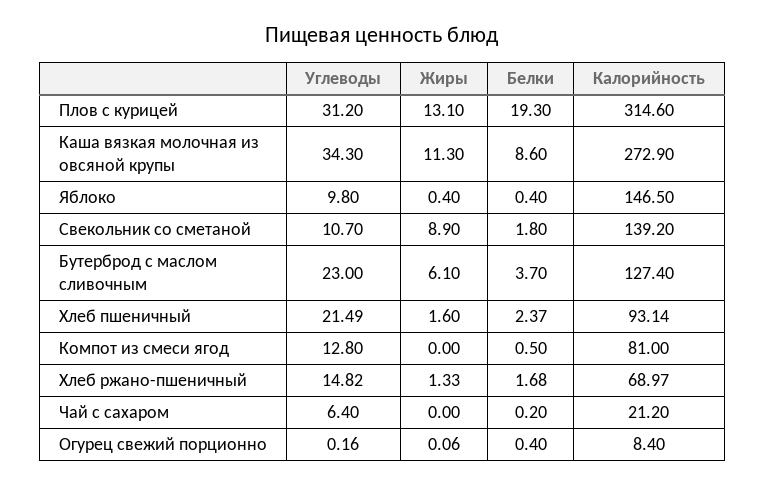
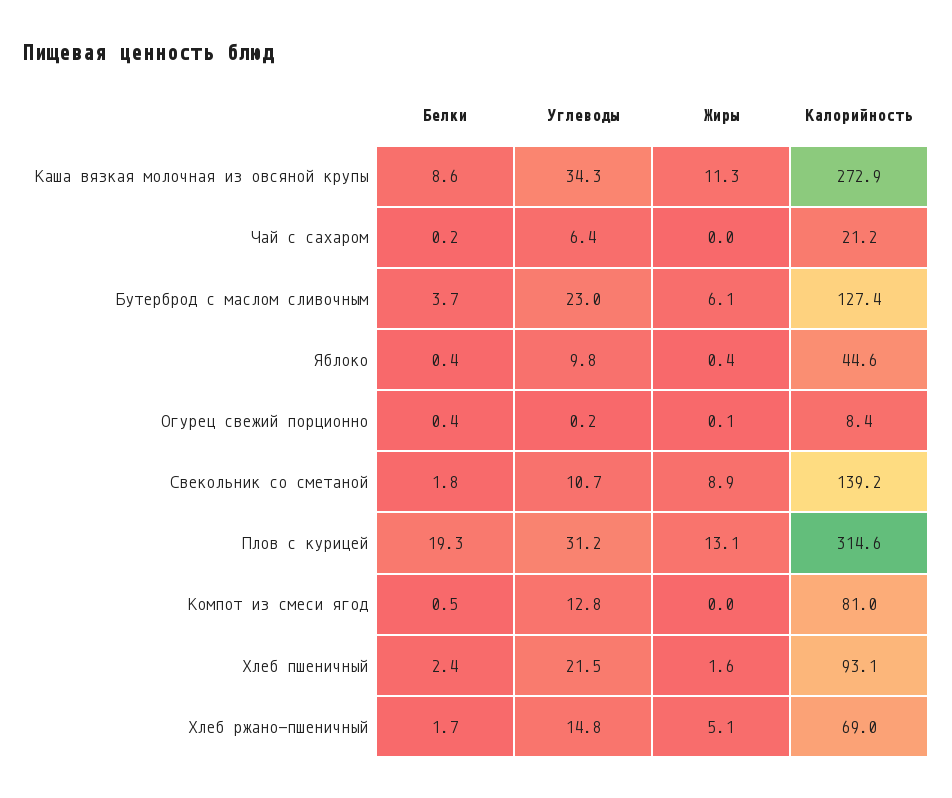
Калорийность, Яблоко: 146.5 -> 44.6
Жиры, Хлеб ржано-пшеничный: 1.33 -> 5.1

